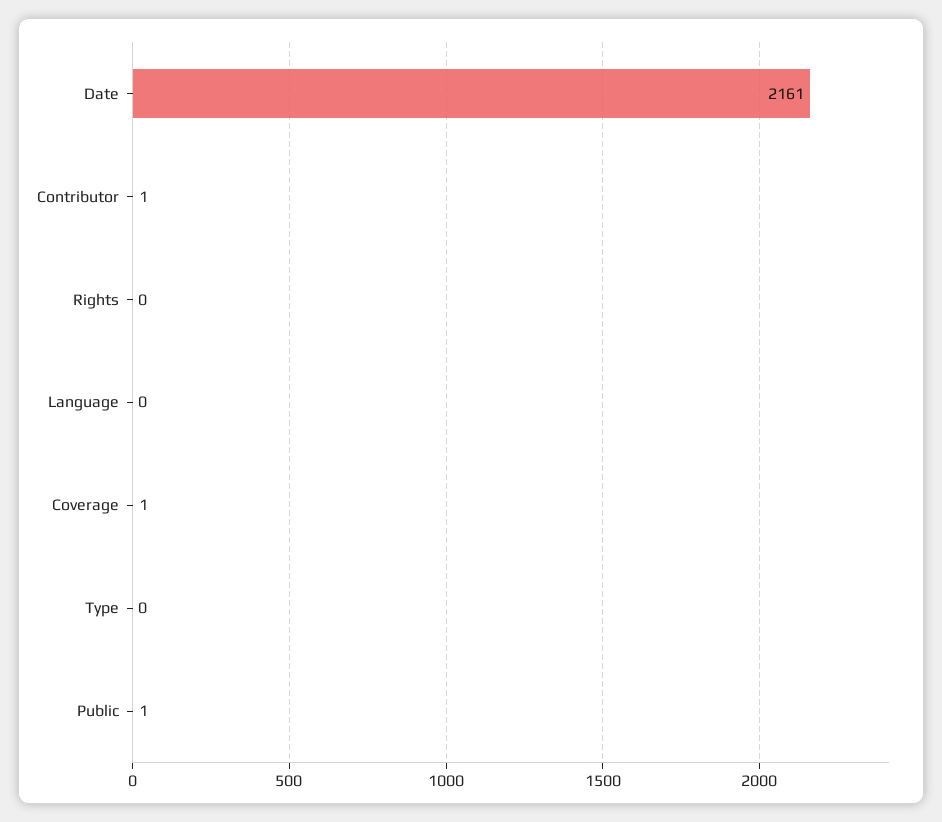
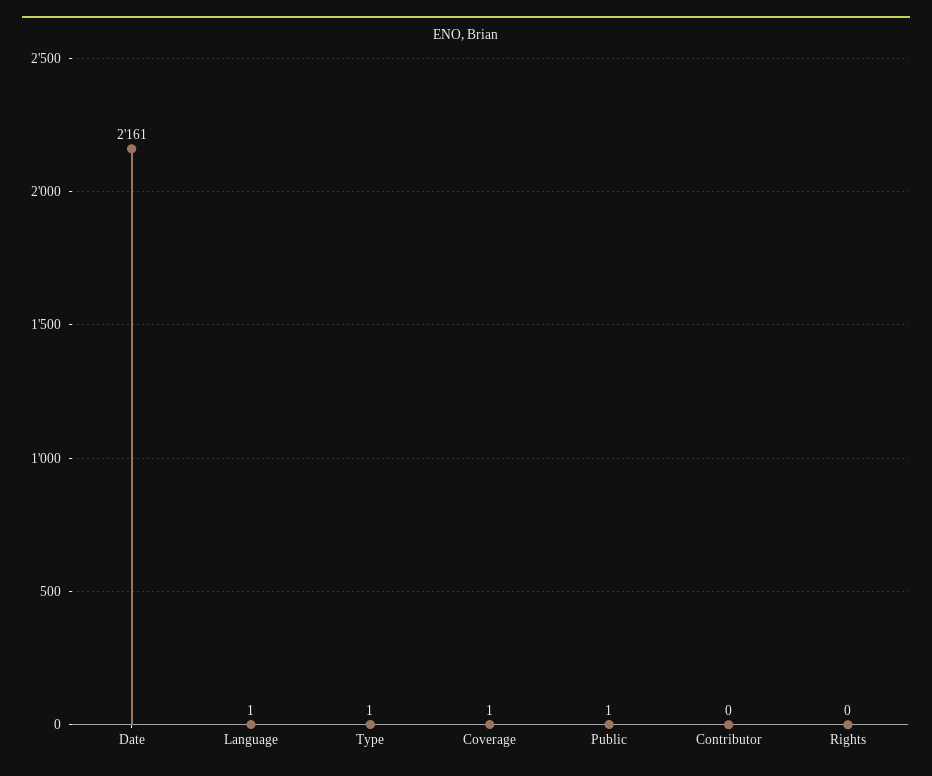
Contributor: 1 -> 0
Language: 0 -> 1
Type: 0 -> 1

